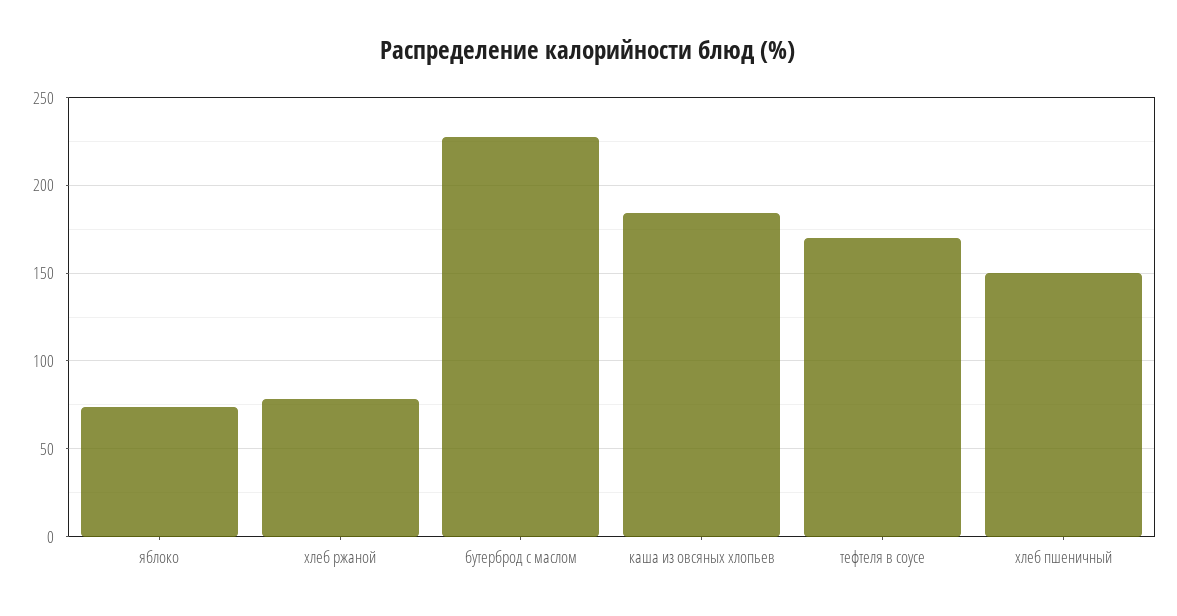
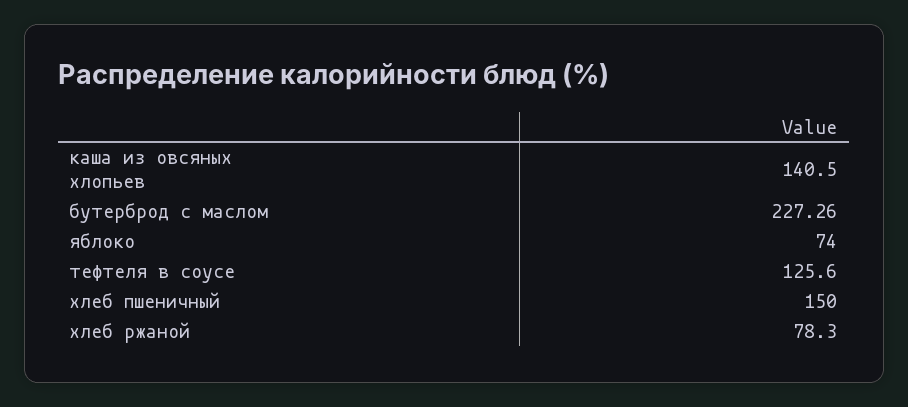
каша из овсяных хлопьев: 185 -> 140.5
тефтеля в соусе: 170 -> 125.6

